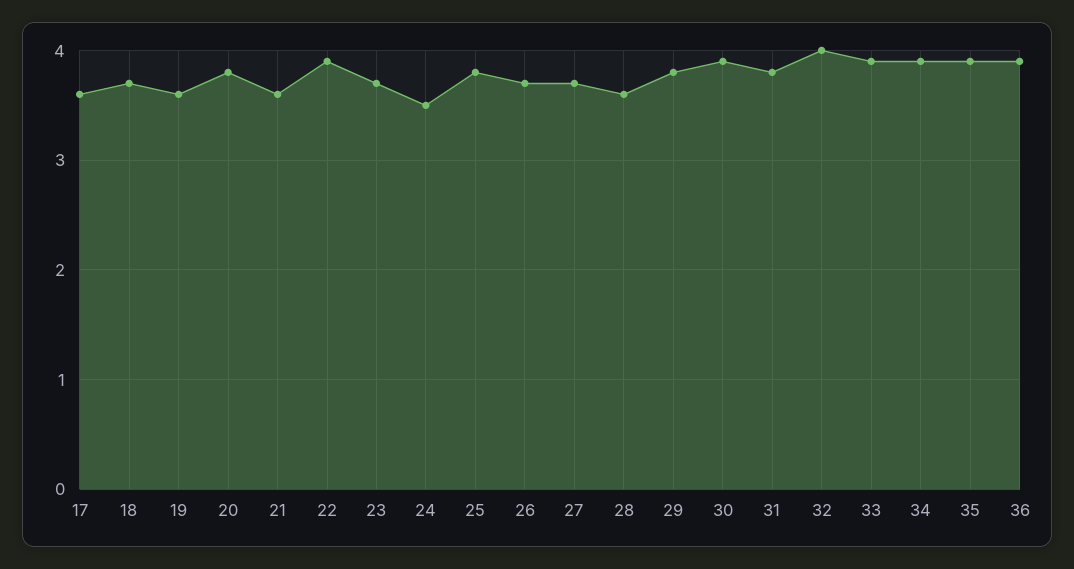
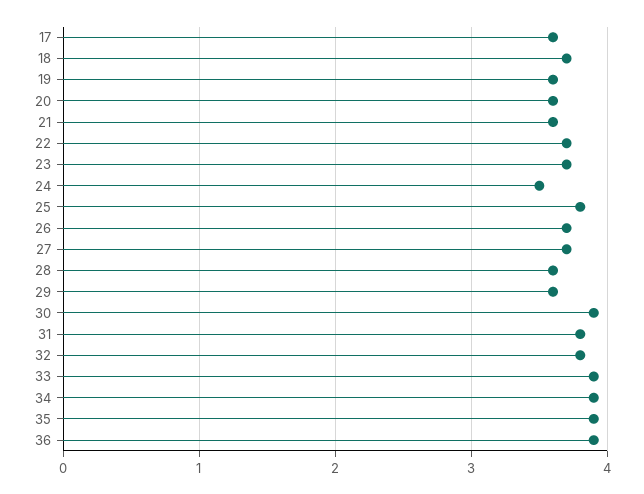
20: 3.8 -> 3.6
22: 3.9 -> 3.7
29: 3.8 -> 3.6
32: 4 -> 3.8

